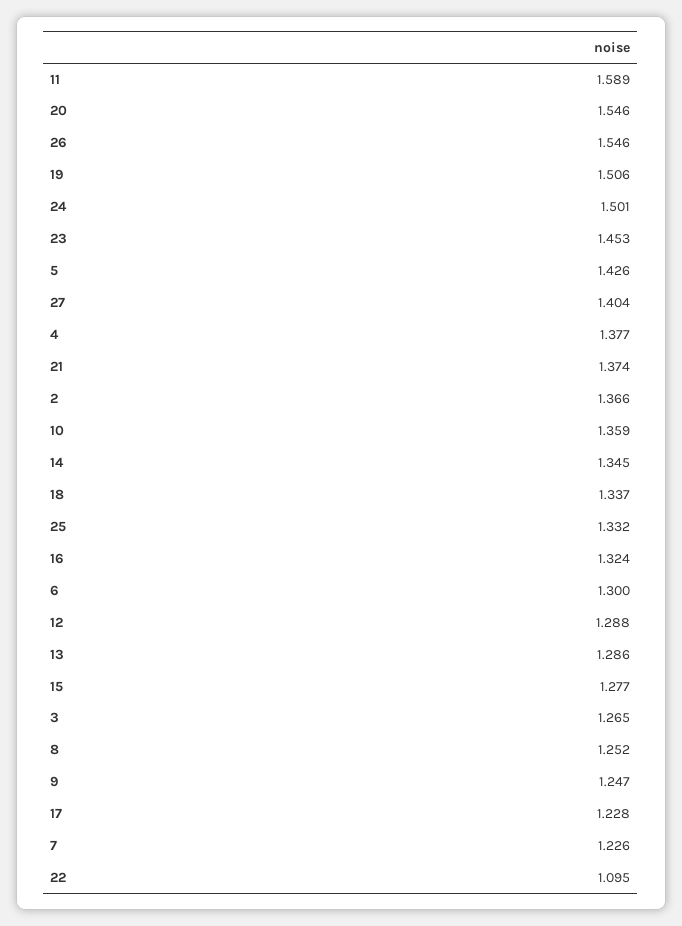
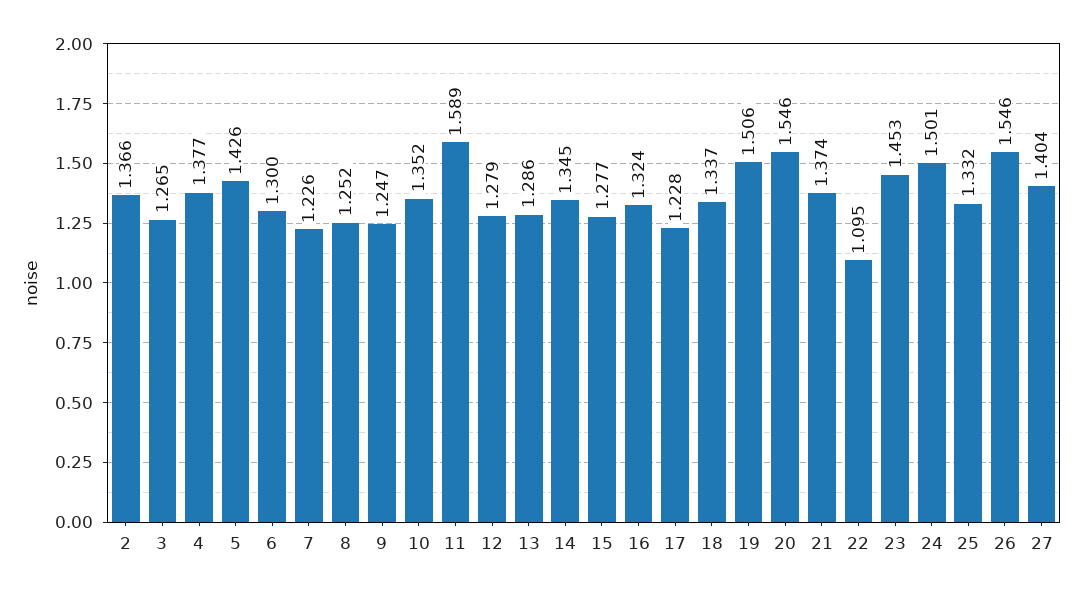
10: 1.359 -> 1.352
12: 1.288 -> 1.279

